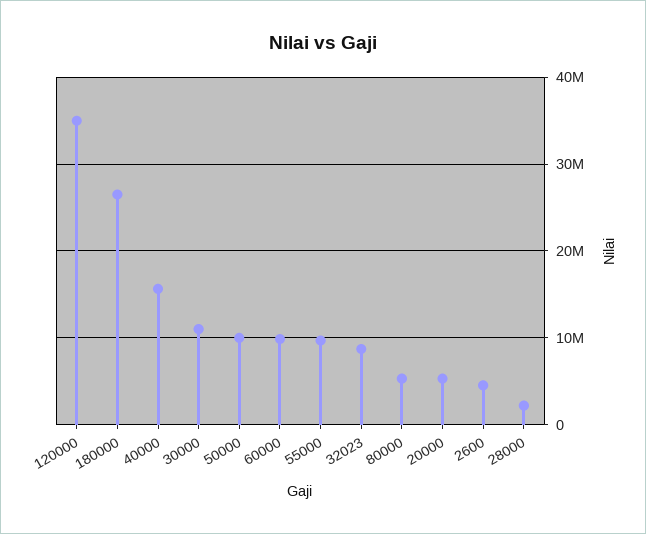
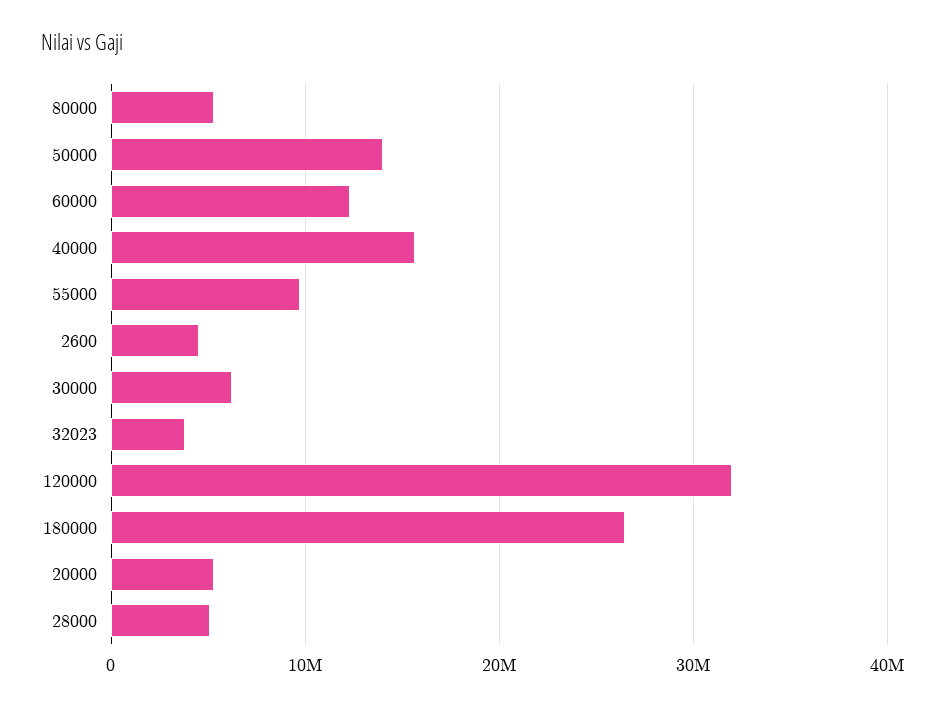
120000: 35000000 -> 32000000
30000: 11000000 -> 6000000
50000: 10000000 -> 14000000
60000: 10000000 -> 12000000
32023: 9000000 -> 4000000
28000: 2000000 -> 5000000

